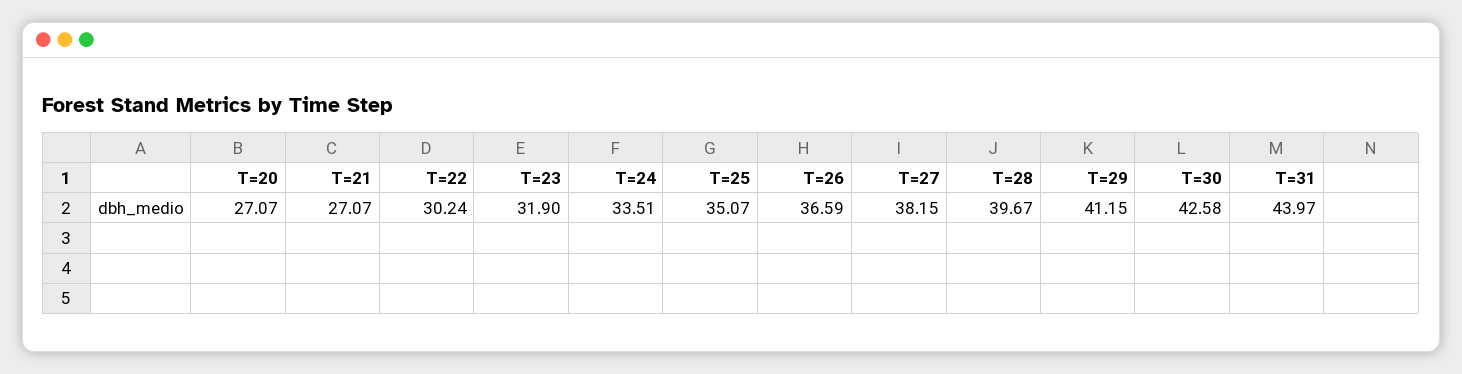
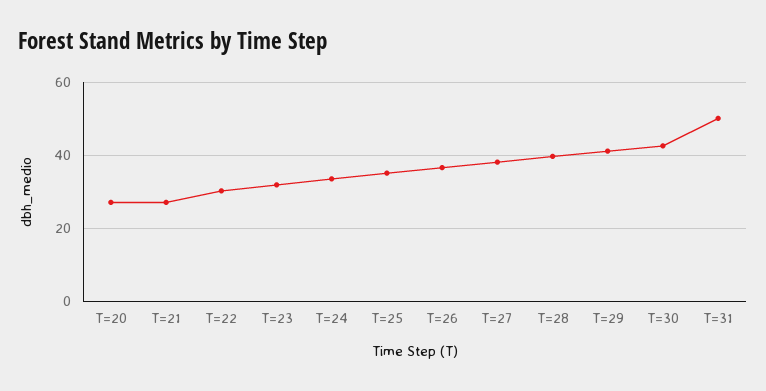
T=31: 43.97 -> 50

